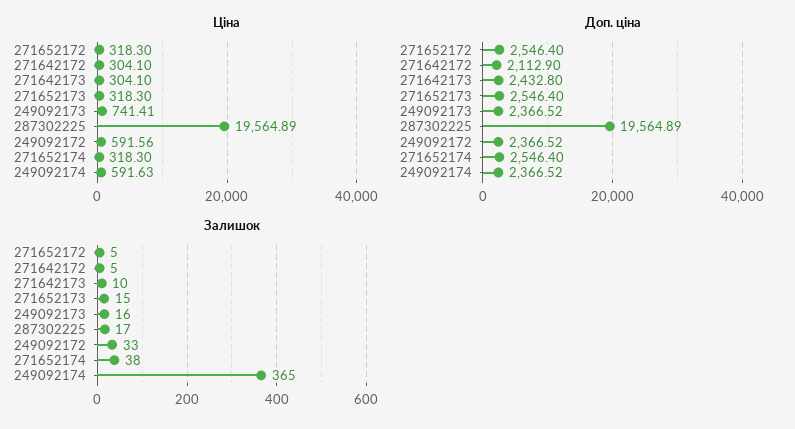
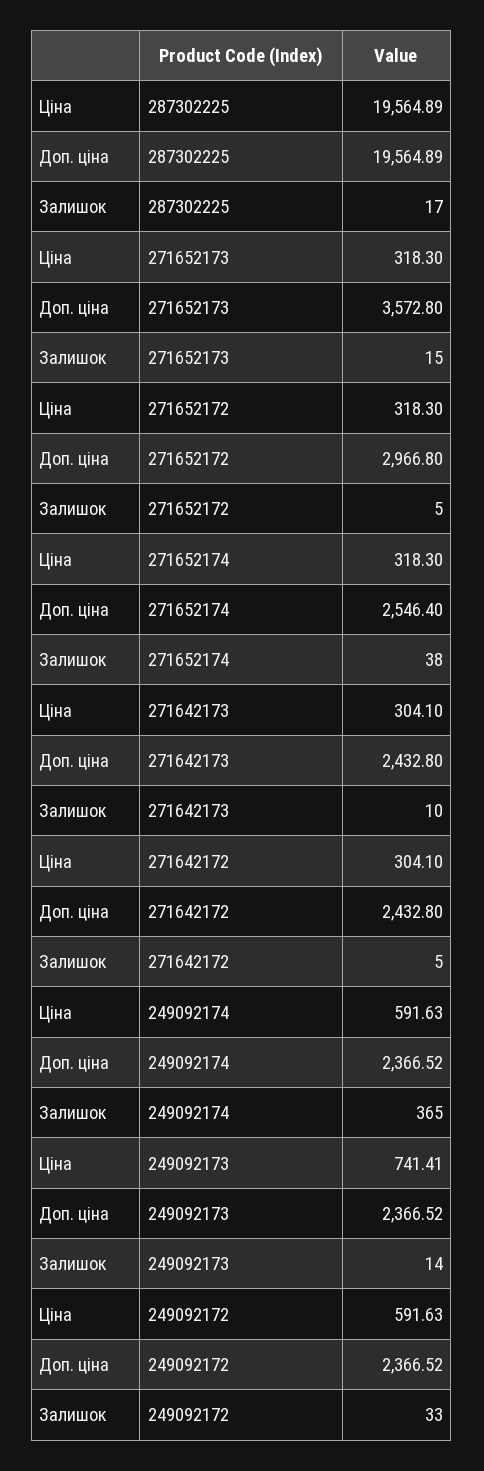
Ціна, 249092172: 591.56 -> 591.63
Доп. ціна, 271652172: 2546.4 -> 2966.8
Доп. ціна, 271642172: 2112.9 -> 2432.8
Доп. ціна, 271652173: 2546.4 -> 3572.8
Залишок, 249092173: 16 -> 14

